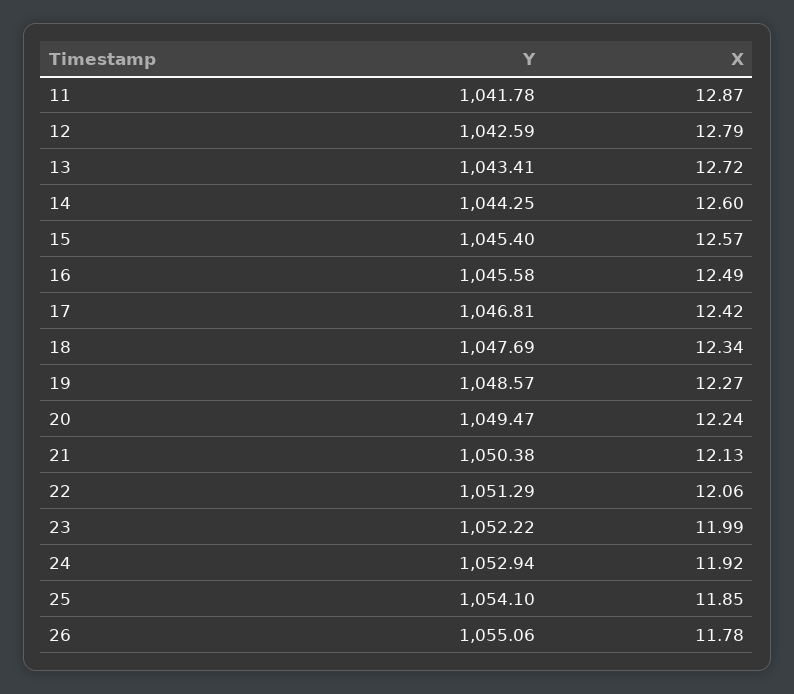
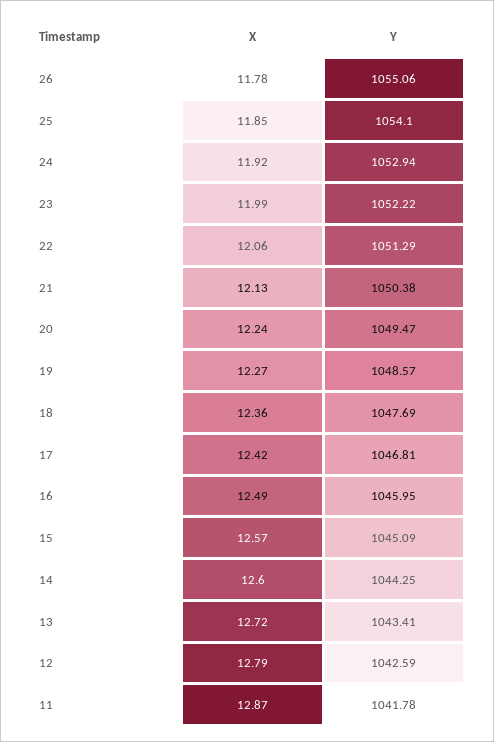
Y, 15: 1045.4 -> 1045.09
Y, 16: 1045.58 -> 1045.95
X, 18: 12.34 -> 12.36

